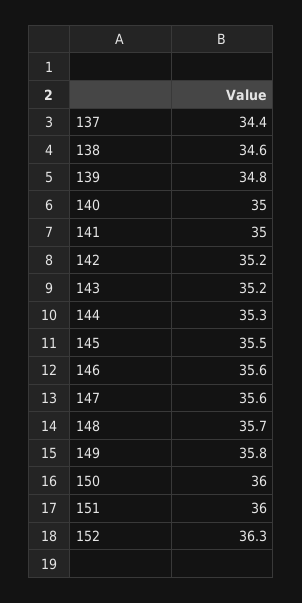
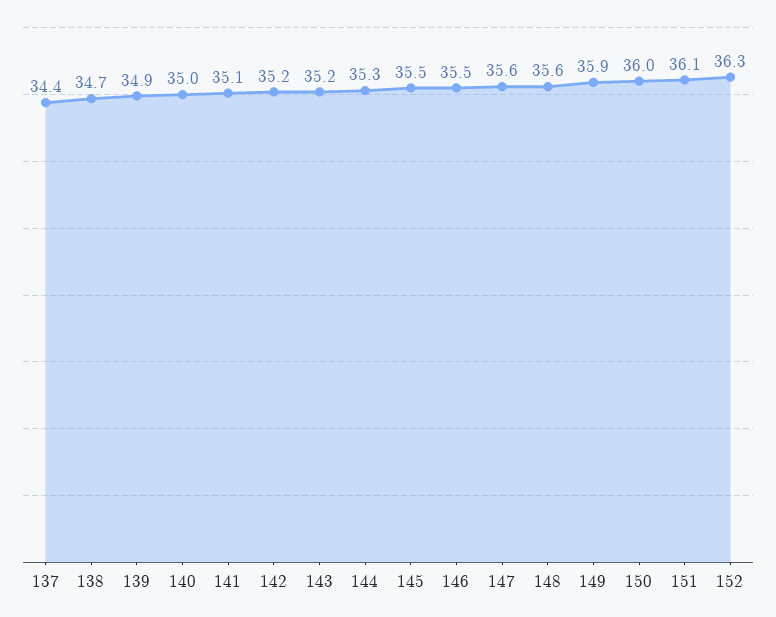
138: 34.6 -> 34.7
139: 34.8 -> 34.9
141: 35 -> 35.1
146: 35.6 -> 35.5
148: 35.7 -> 35.6
149: 35.8 -> 35.9
151: 36 -> 36.1

